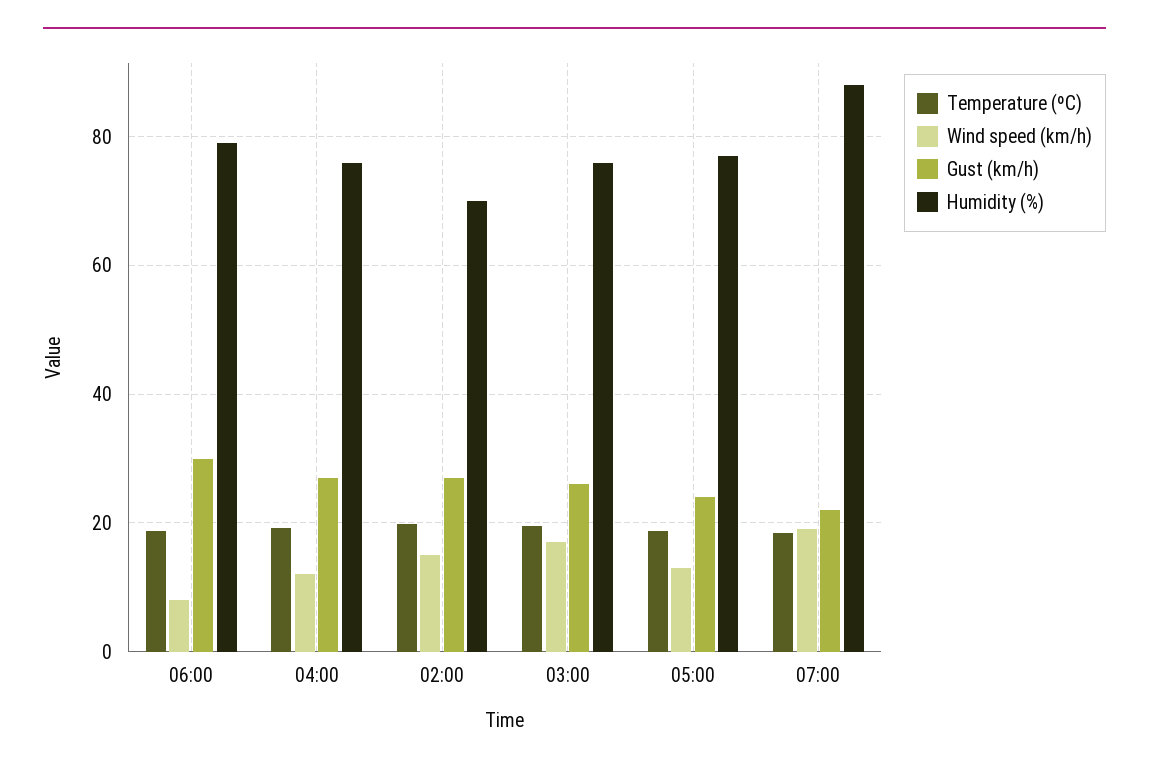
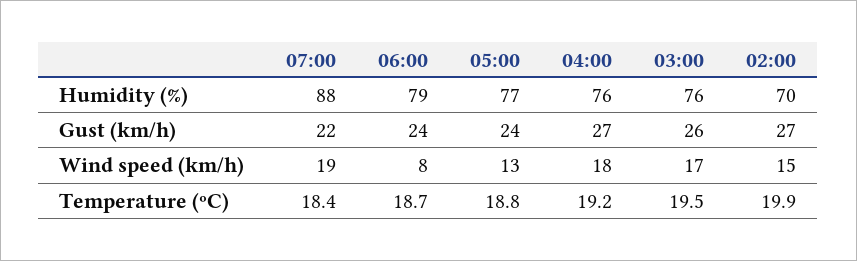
Gust (km/h), 06:00: 30 -> 24
Wind speed (km/h), 04:00: 12 -> 18

